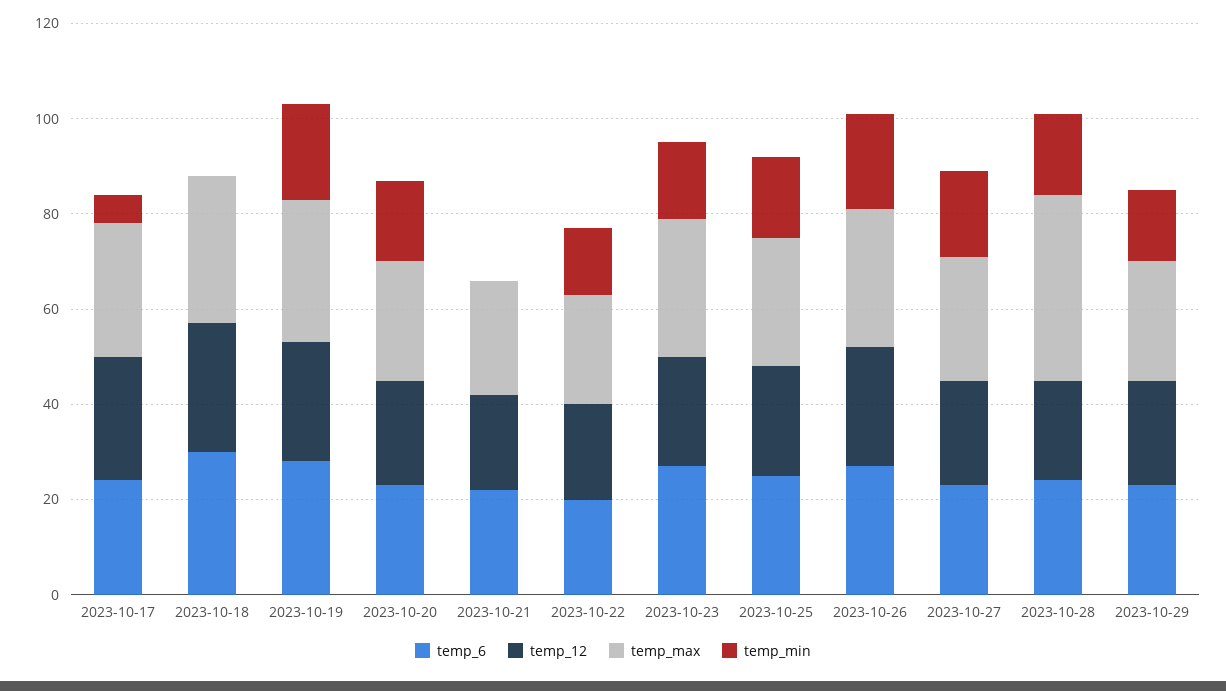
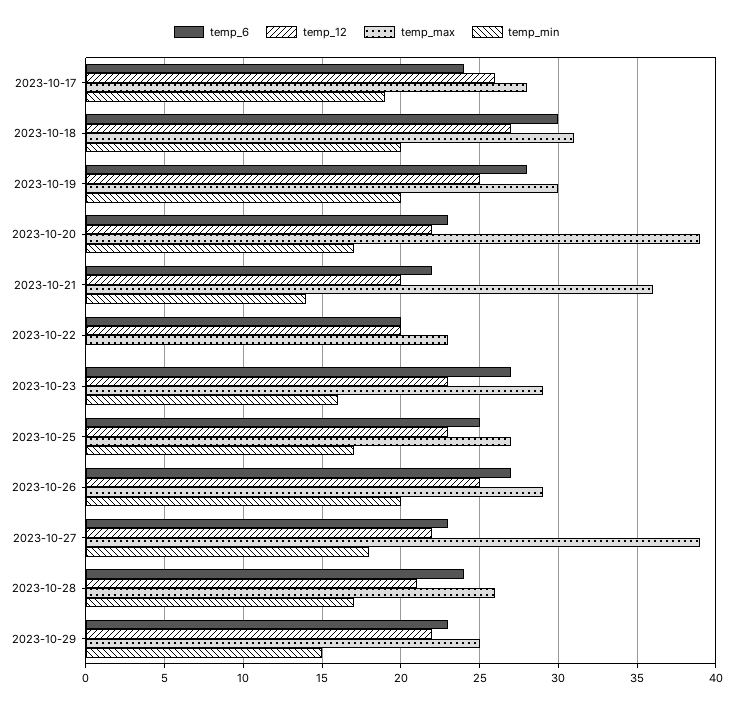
temp_min, 2023-10-17: 5 -> 19
temp_min, 2023-10-18: 0 -> 20
temp_max, 2023-10-20: 25 -> 39
temp_max, 2023-10-21: 25 -> 36
temp_min, 2023-10-21: 0 -> 14
temp_min, 2023-10-22: 15 -> 0
temp_max, 2023-10-27: 25 -> 39
temp_max, 2023-10-28: 40 -> 26

